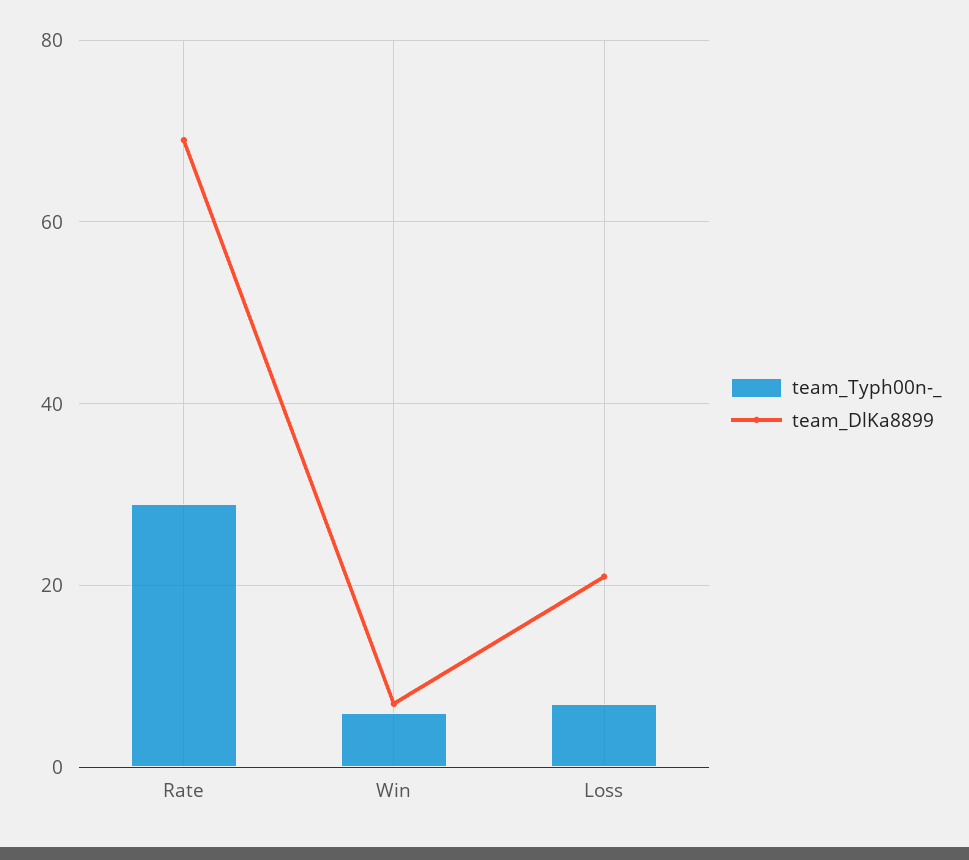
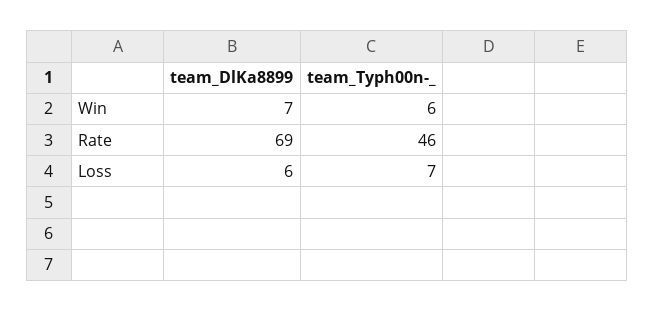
team_Typh00n-_, Rate: 30 -> 46
team_DlKa8899, Loss: 20 -> 6

